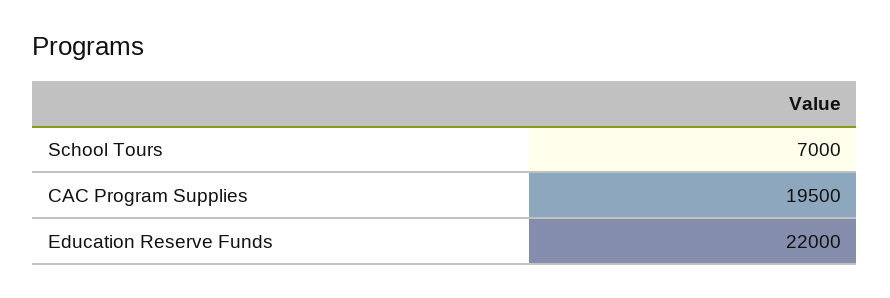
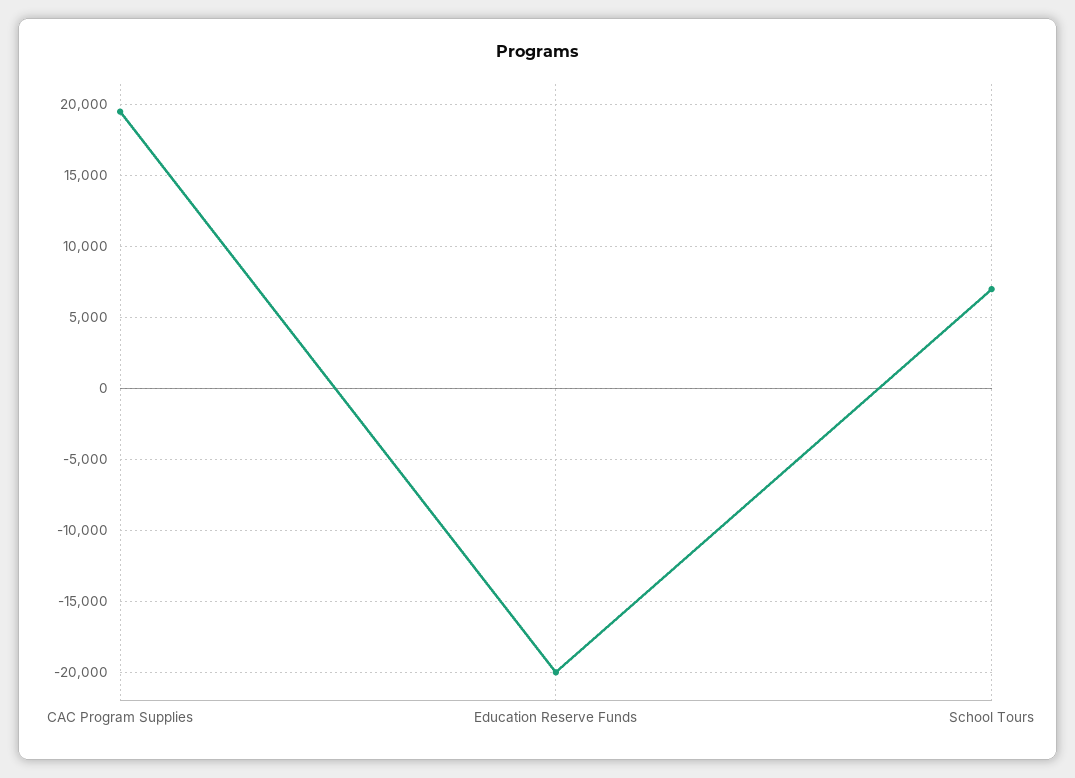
Education Reserve Funds: 22000 -> -20000

